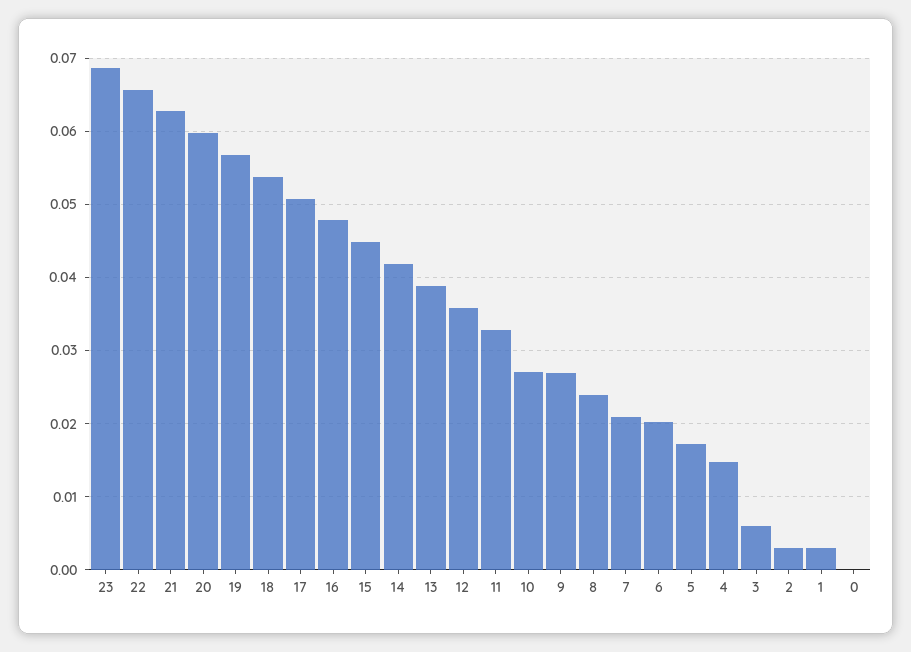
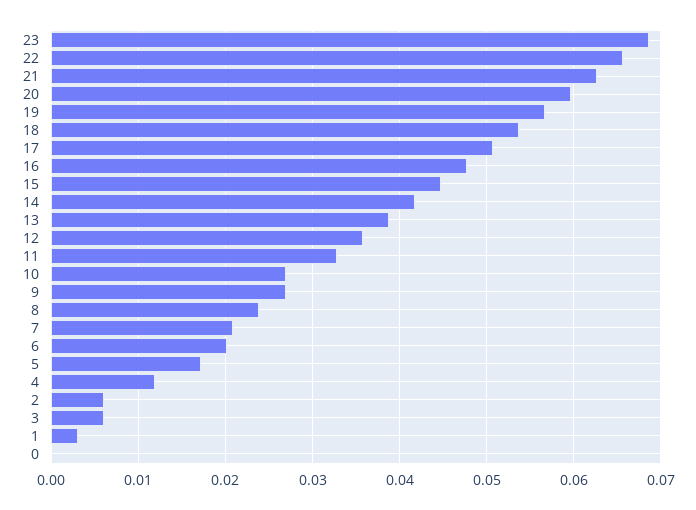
4: 0.015 -> 0.012
2: 0.003 -> 0.006

